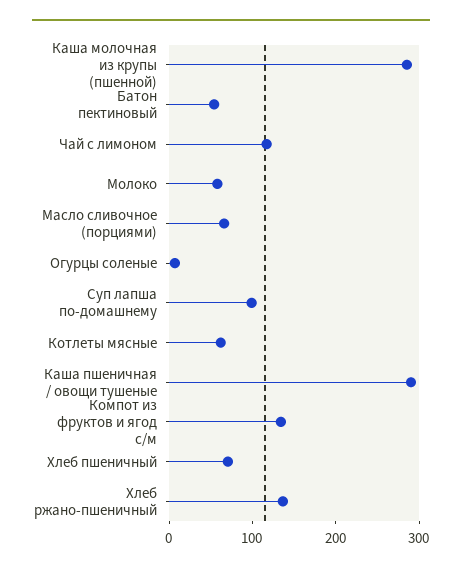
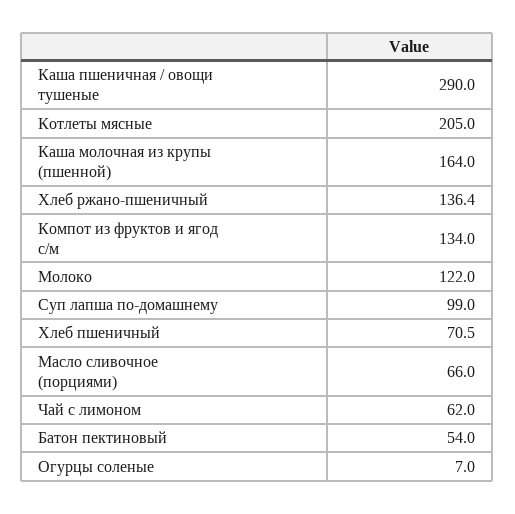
Каша молочная из крупы (пшенной): 280 -> 164
Чай с лимоном: 120 -> 62
Молоко: 60 -> 122
Котлеты мясные: 60 -> 205

